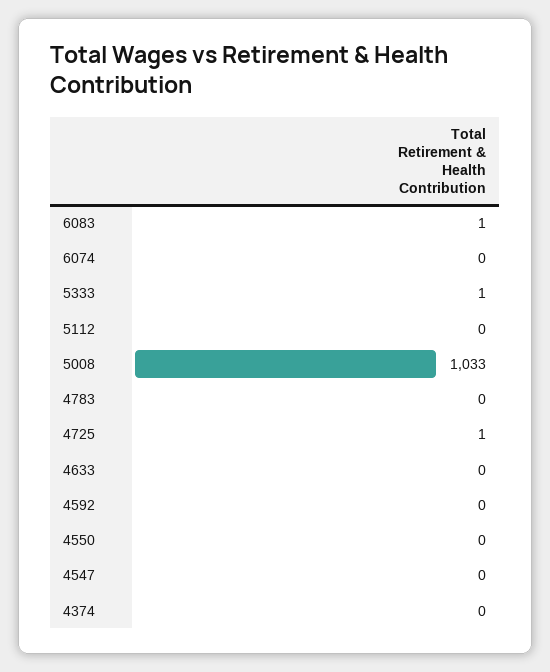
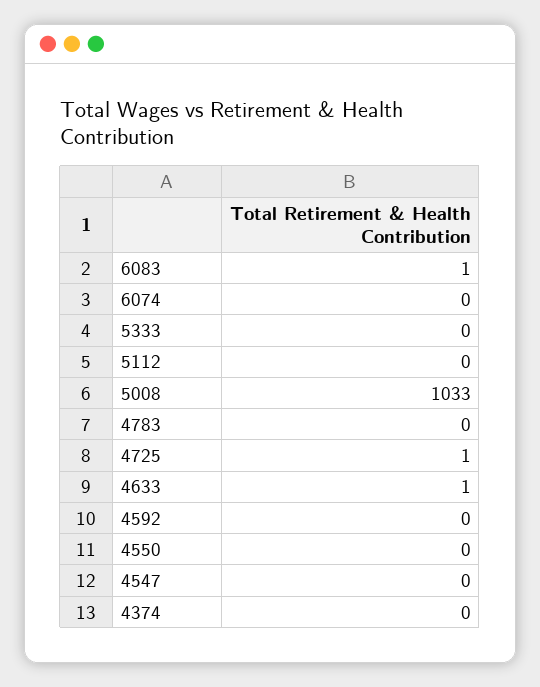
5333: 1 -> 0
4633: 0 -> 1

